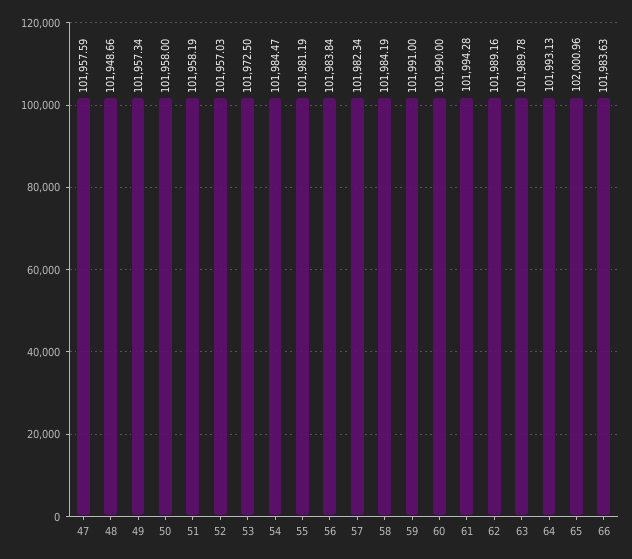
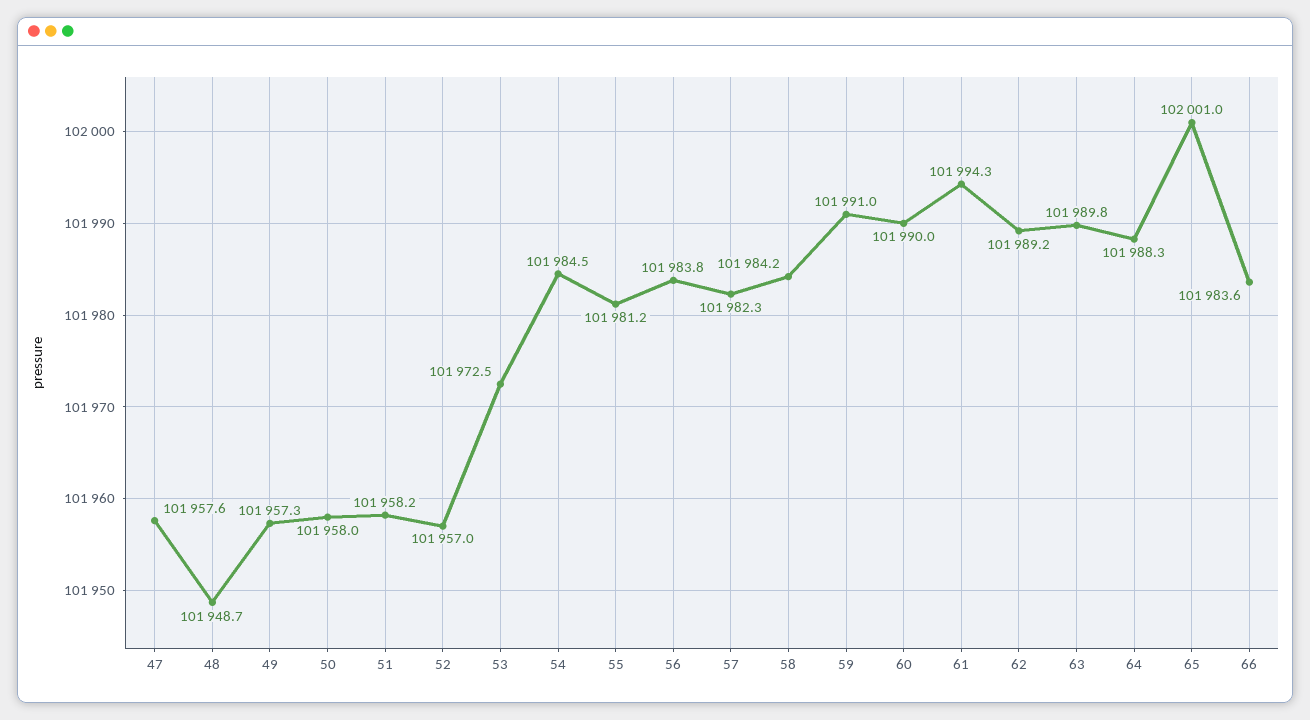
64: 101993.13 -> 101988.3

